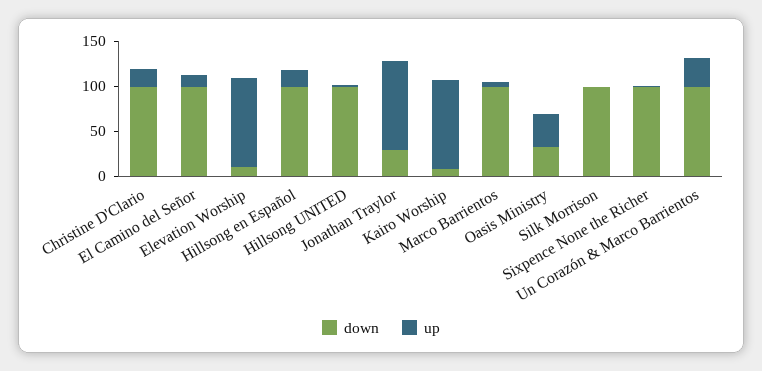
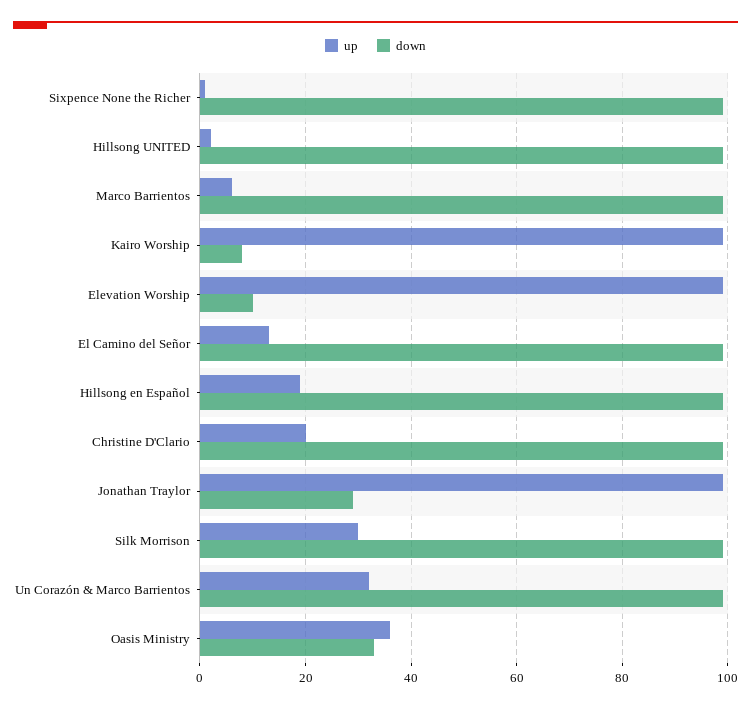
up, Silk Morrison: 0 -> 30

